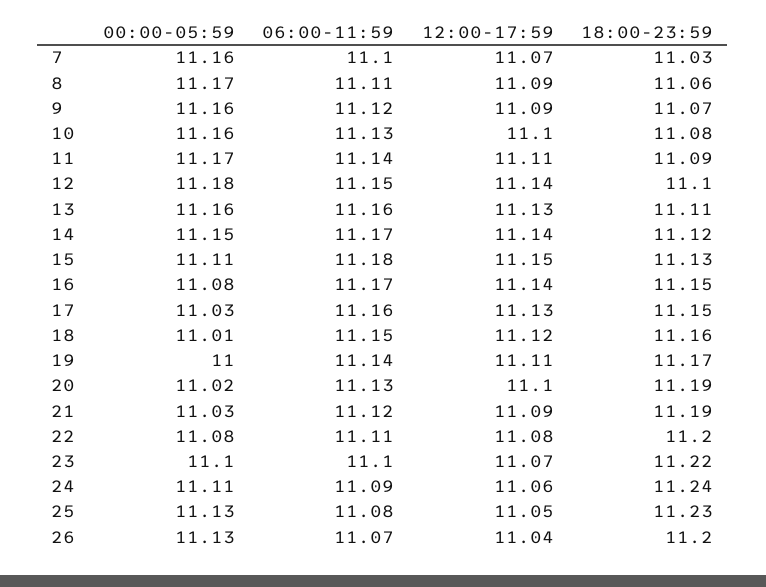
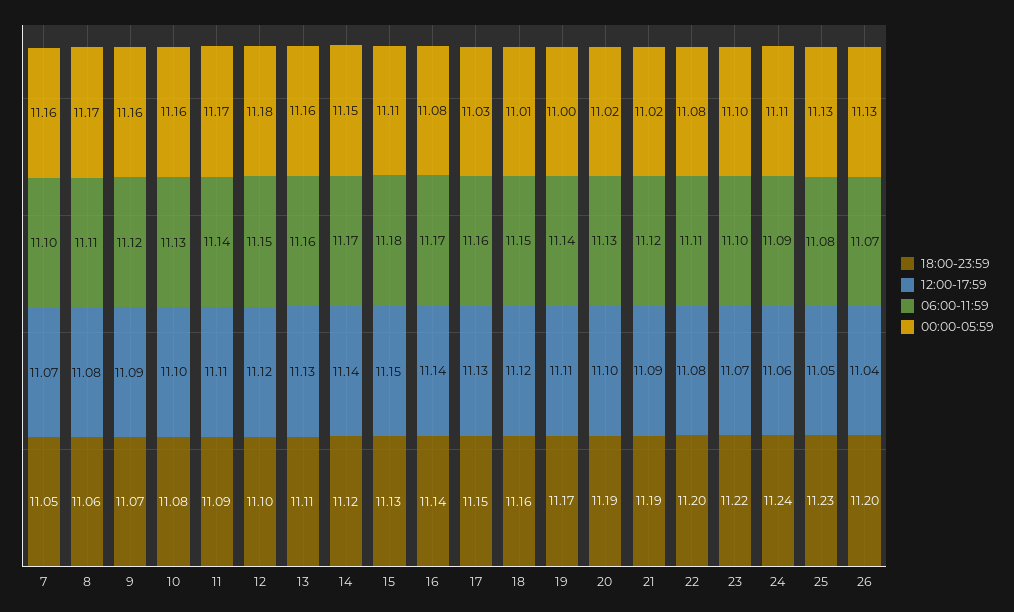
18:00-23:59, 7: 11.03 -> 11.05
12:00-17:59, 8: 11.09 -> 11.08
12:00-17:59, 12: 11.14 -> 11.12
18:00-23:59, 16: 11.15 -> 11.14
00:00-05:59, 21: 11.03 -> 11.02

